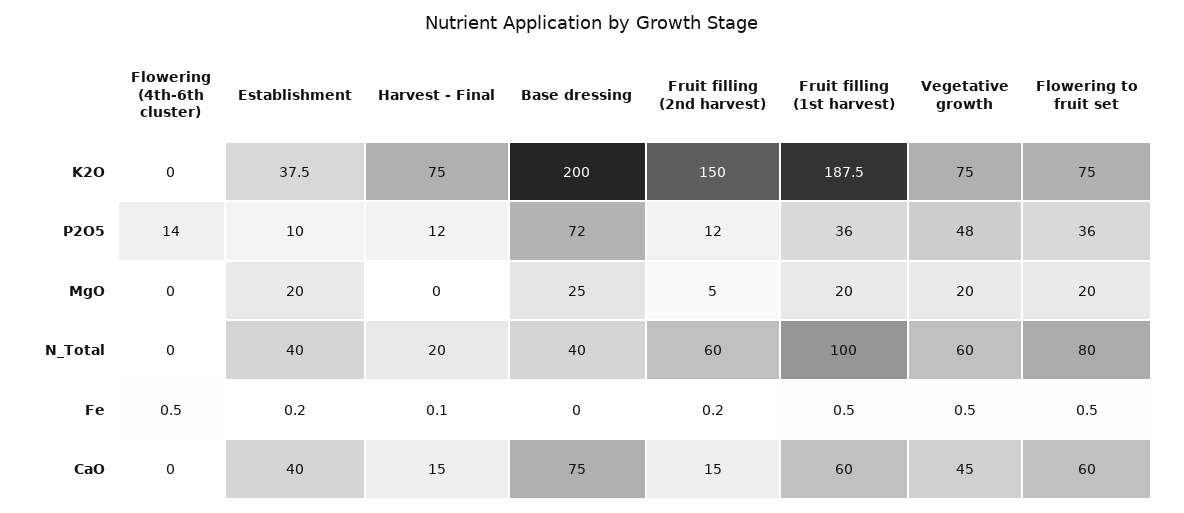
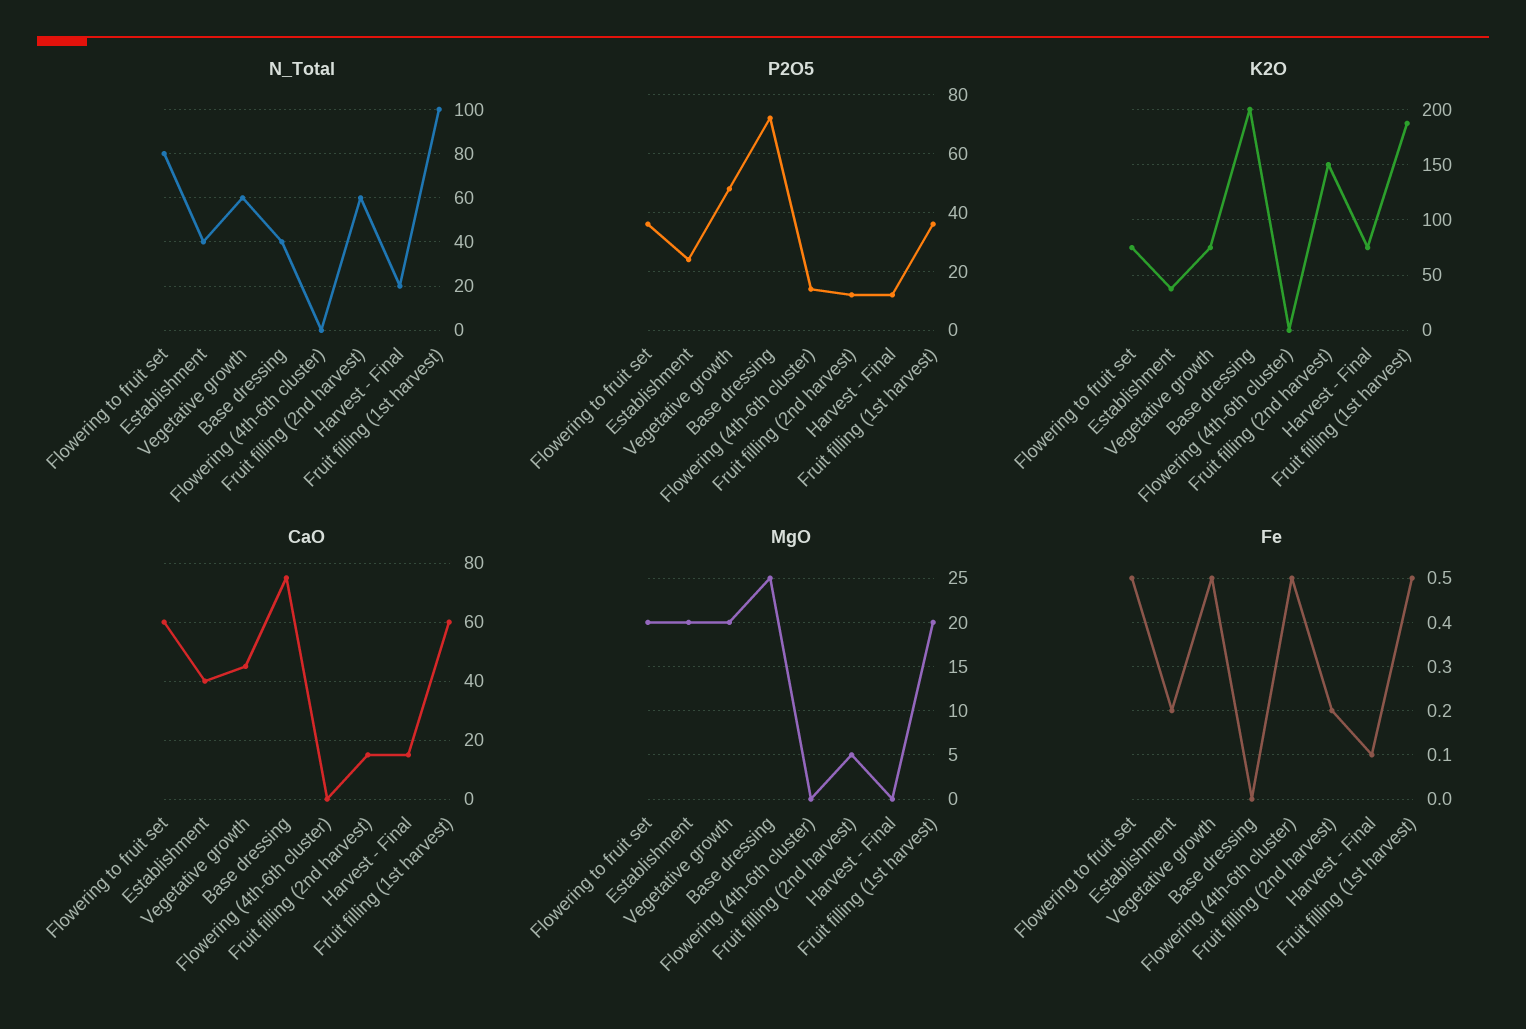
P2O5, Establishment: 10 -> 25

